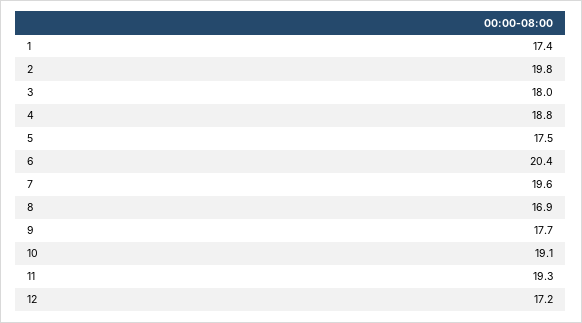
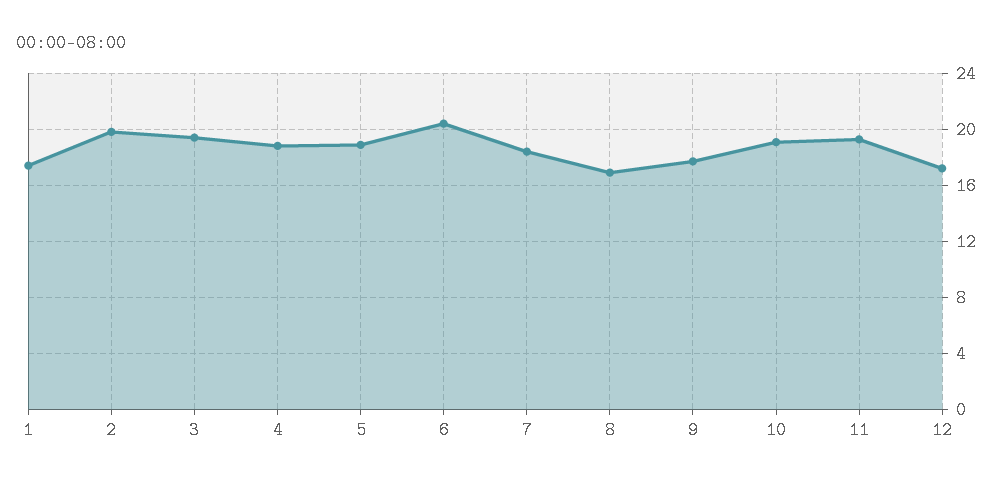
3: 18 -> 19.5
5: 17.5 -> 19
7: 19.6 -> 18.5

